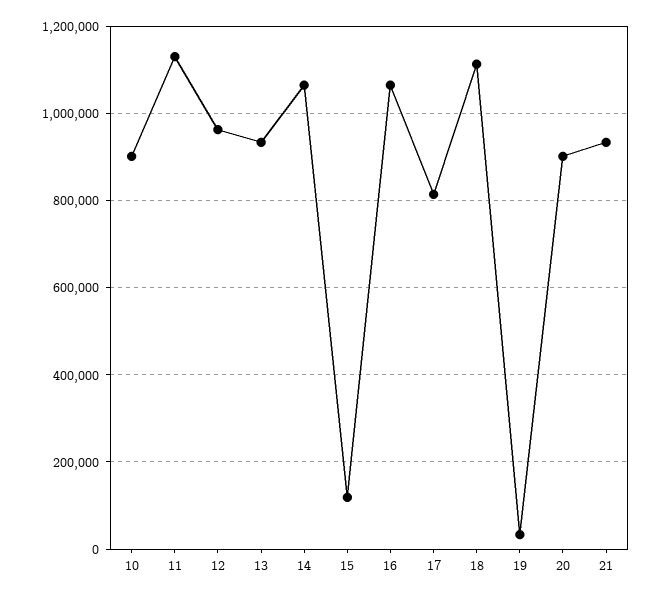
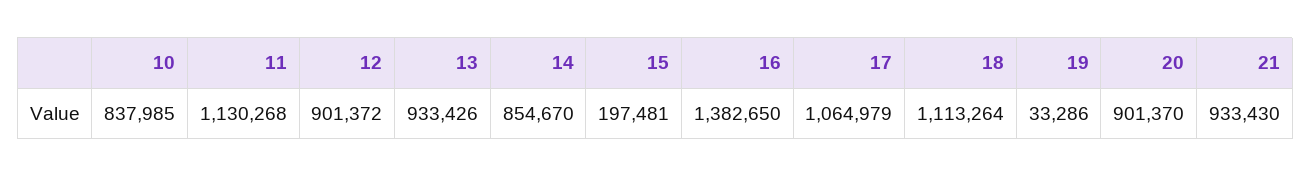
10: 900000 -> 837985
12: 960000 -> 901372
14: 1060000 -> 854670
15: 120000 -> 197481
16: 1060000 -> 1382650
17: 820000 -> 1064979

